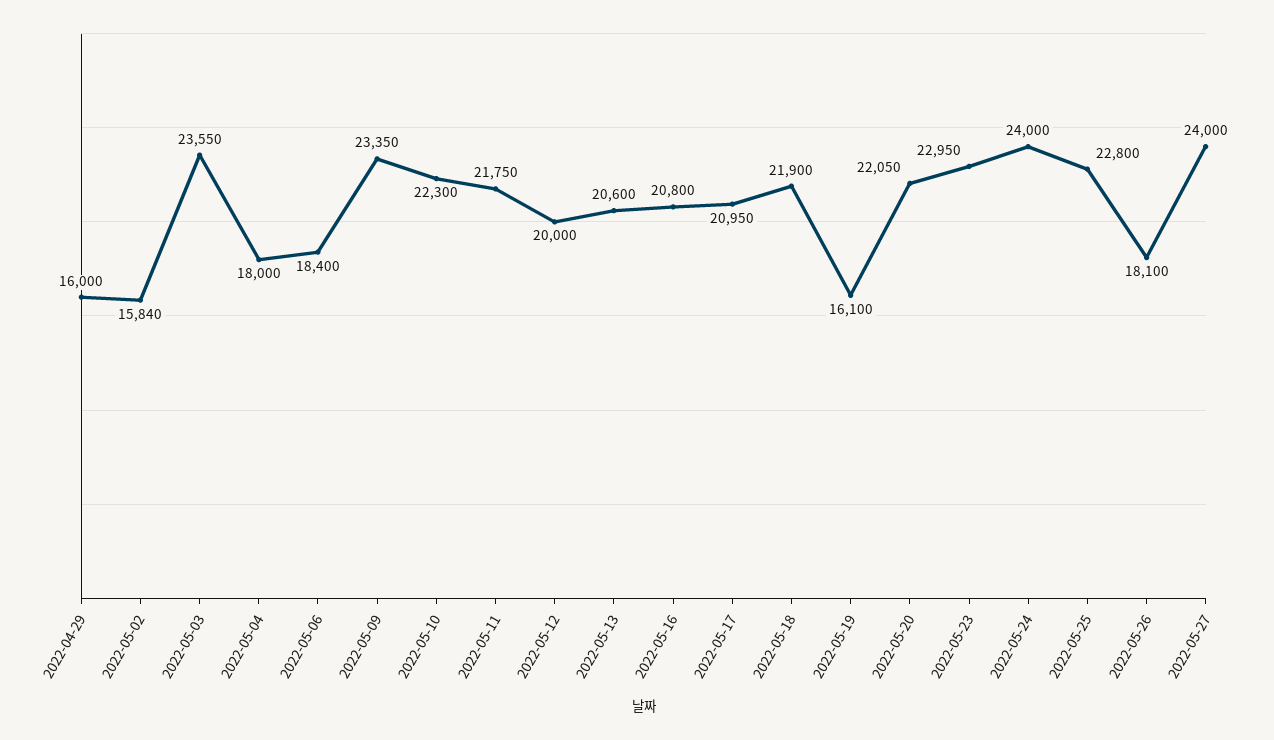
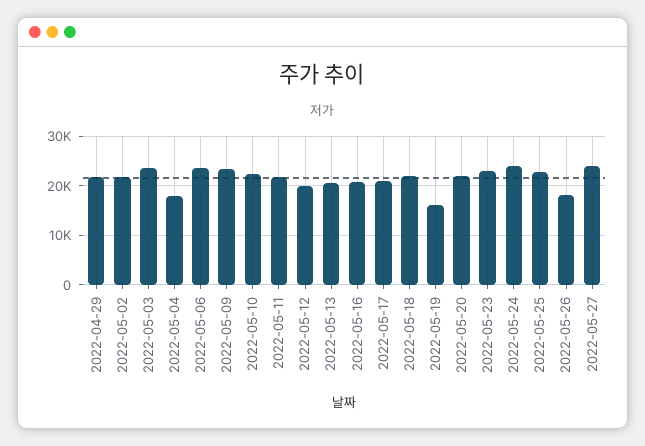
2022-04-29: 16000 -> 22000
2022-05-02: 15840 -> 22000
2022-05-06: 18400 -> 24000

